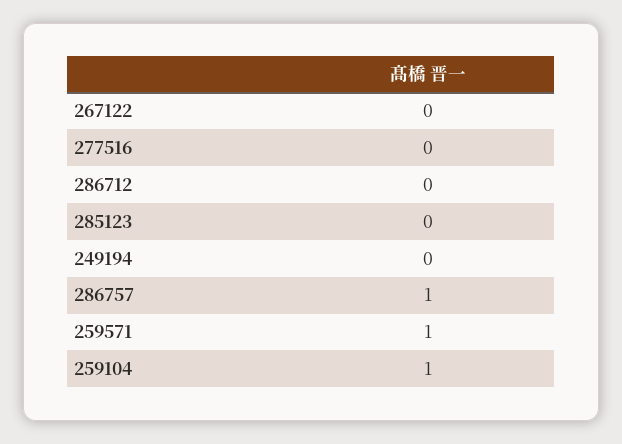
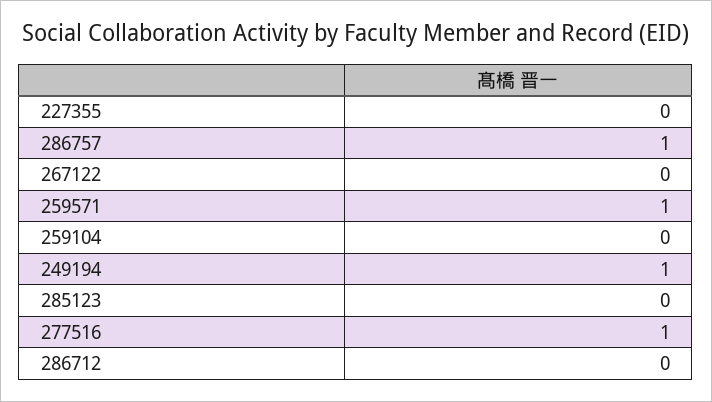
277516: 0 -> 1
249194: 0 -> 1
259104: 1 -> 0
227355: none -> 0

